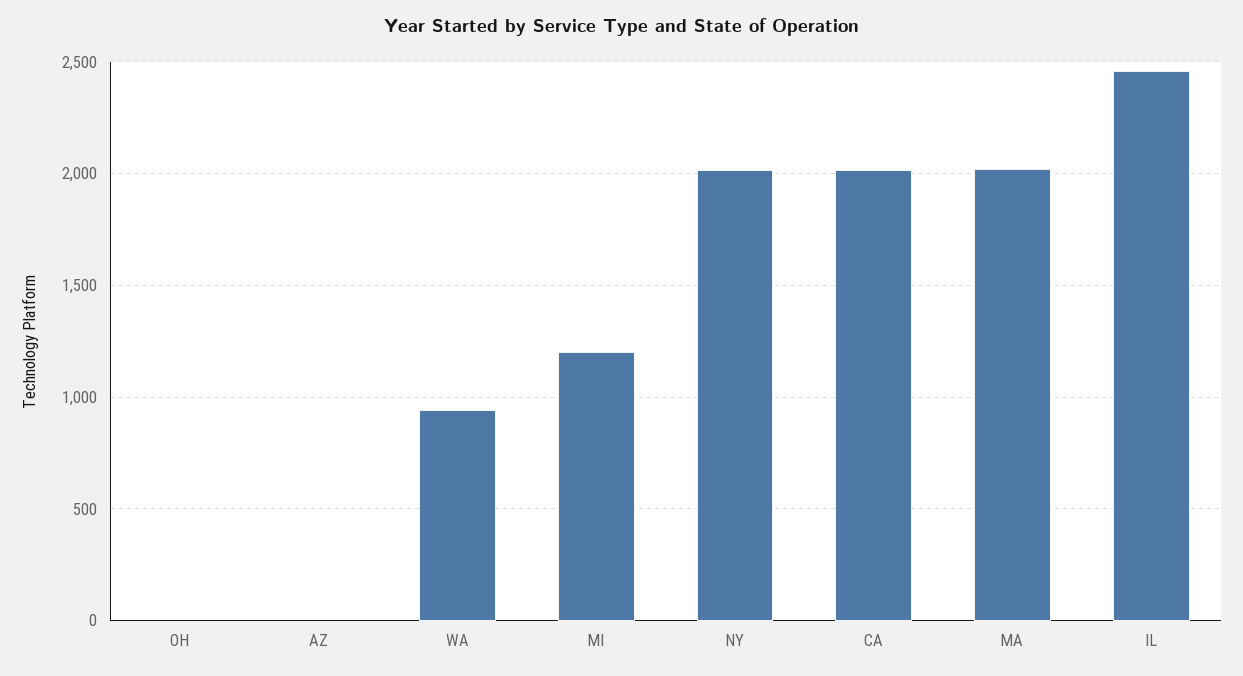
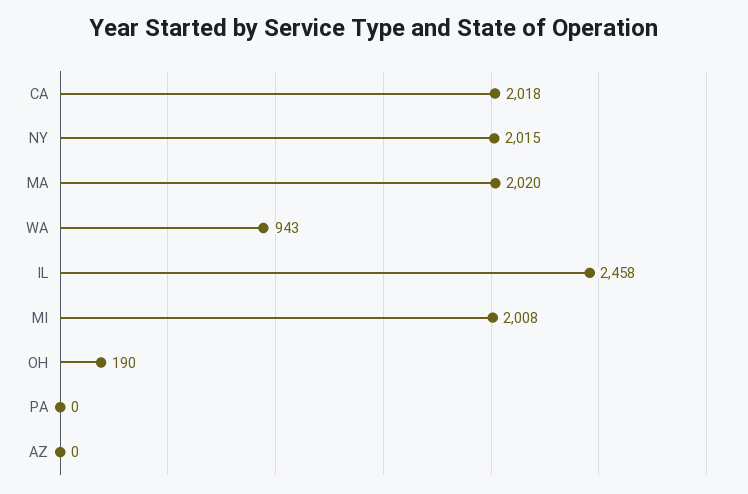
OH: 0 -> 190
MI: 1200 -> 2008
PA: none -> 0

